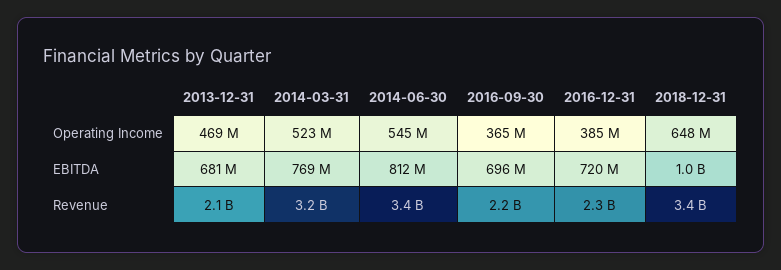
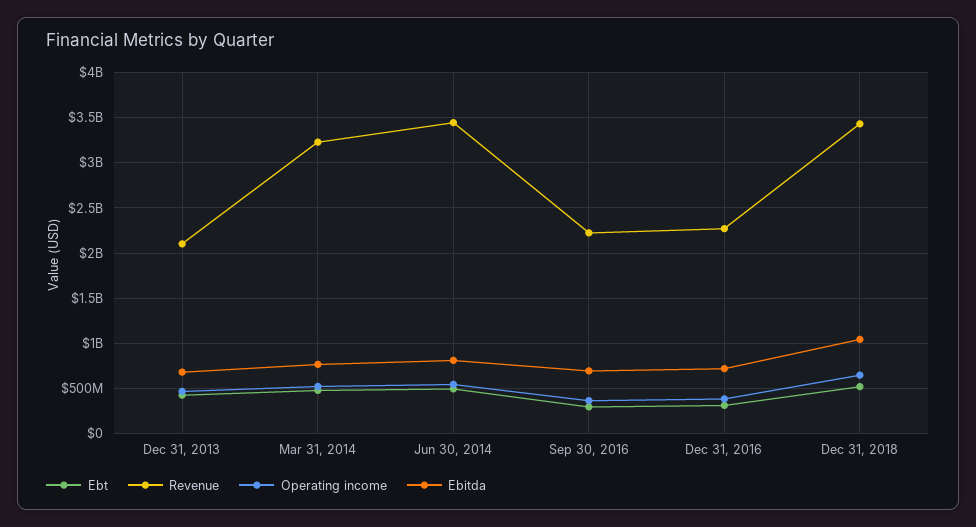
Ebt, 2013-12-31: none -> 400000000
Ebt, 2014-03-31: none -> 500000000
Ebt, 2014-06-30: none -> 500000000
Ebt, 2016-09-30: none -> 300000000
Ebt, 2016-12-31: none -> 300000000
Ebt, 2018-12-31: none -> 500000000

